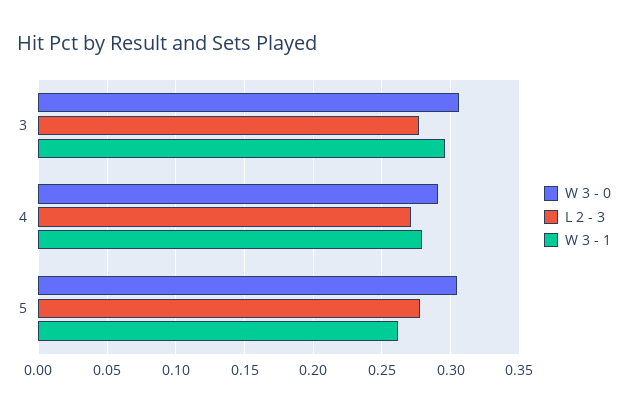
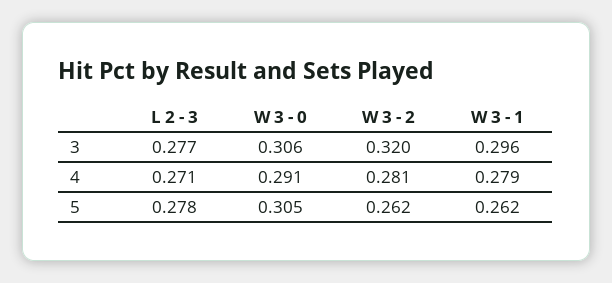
W 3 - 2, 3: none -> 0.32
W 3 - 2, 4: none -> 0.281
W 3 - 2, 5: none -> 0.262

